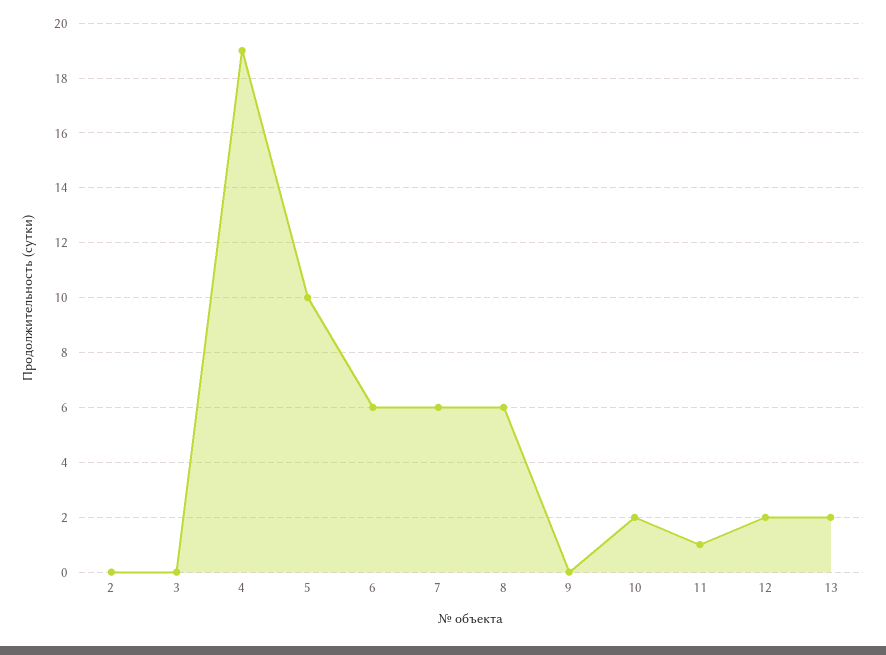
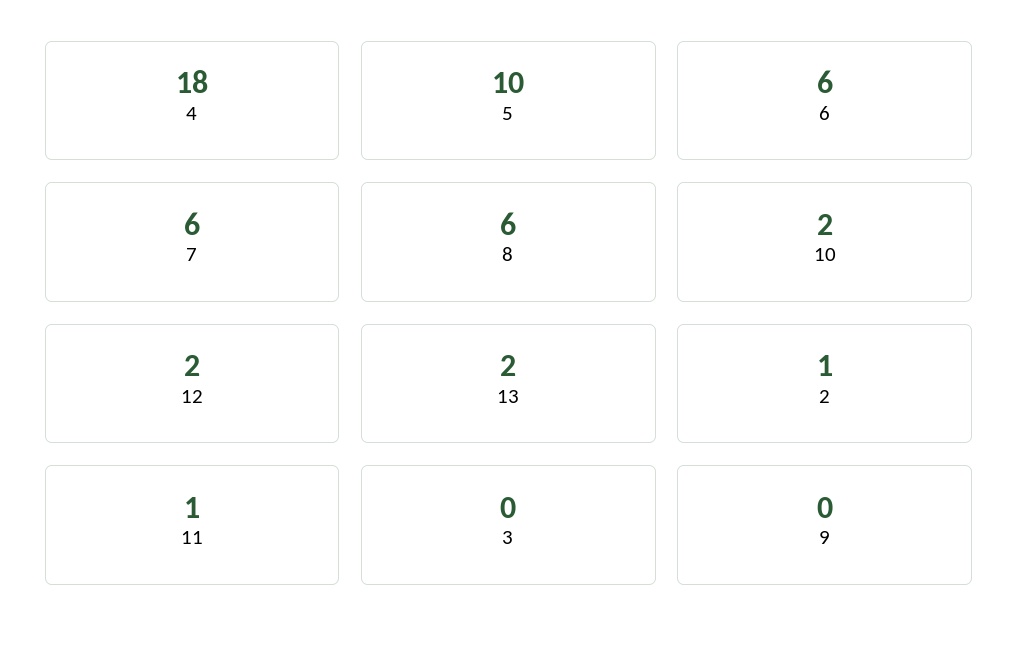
2: 0 -> 1
4: 19 -> 18

